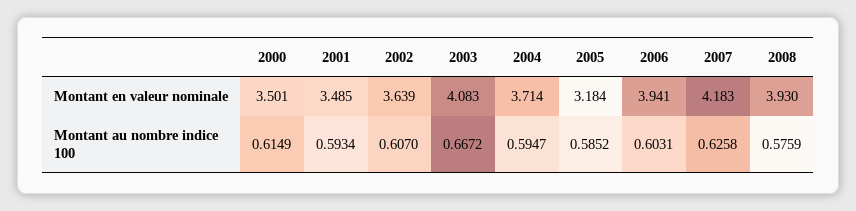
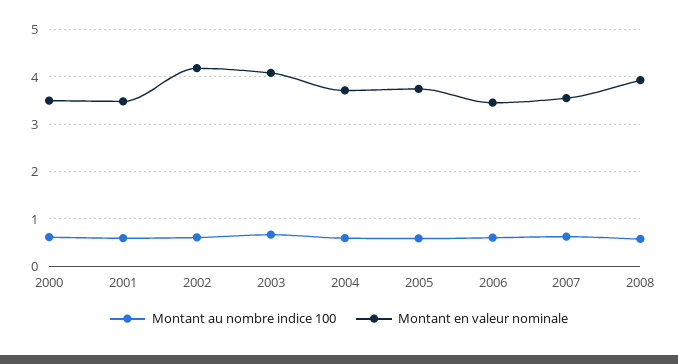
Montant en valeur nominale, 2002: 3.639 -> 4.2
Montant en valeur nominale, 2005: 3.184 -> 3.8
Montant en valeur nominale, 2006: 3.941 -> 3.4
Montant en valeur nominale, 2007: 4.183 -> 3.6

